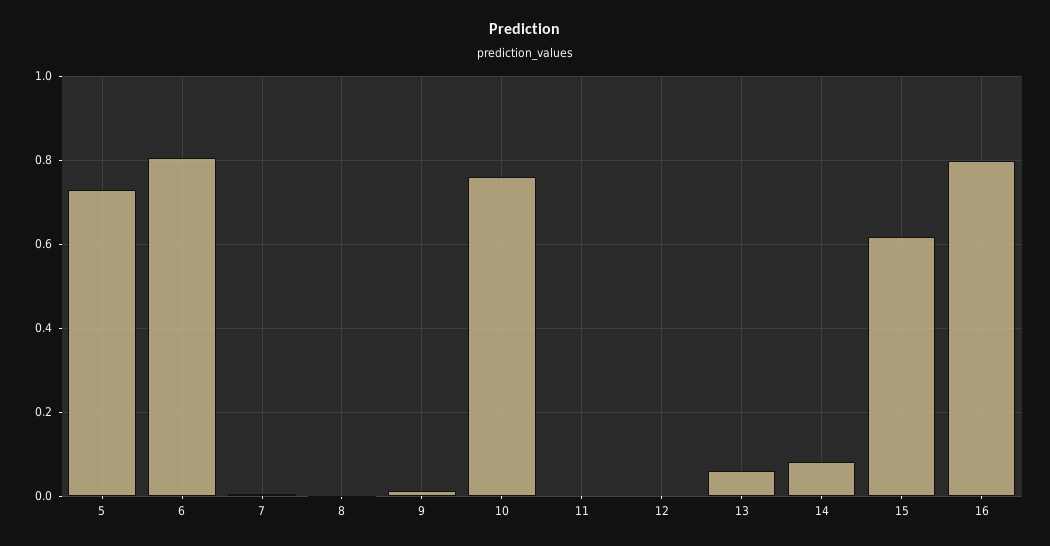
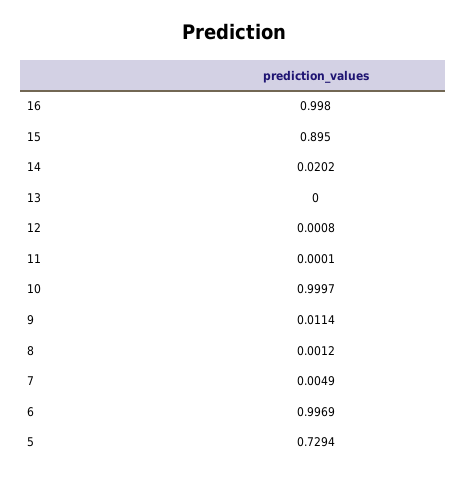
6: 0.8 -> 0.9969
10: 0.76 -> 0.9997
13: 0.06 -> 0
14: 0.08 -> 0.0202
15: 0.62 -> 0.895
16: 0.8 -> 0.998

